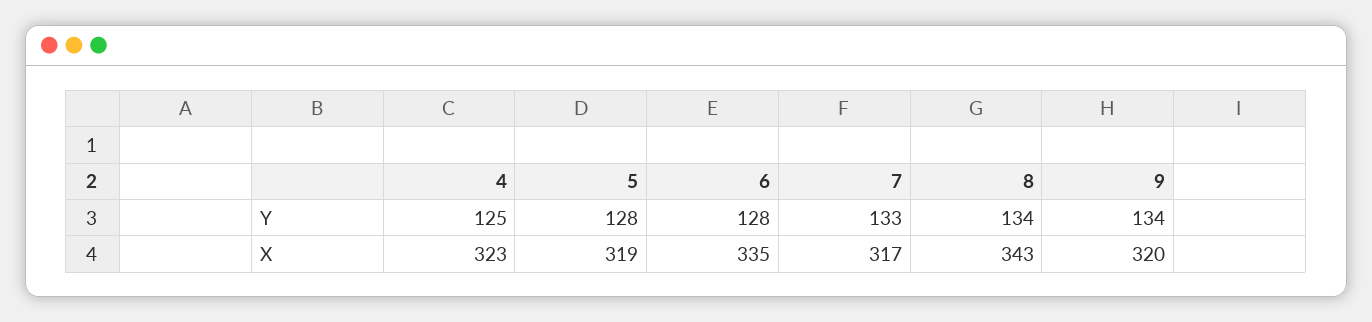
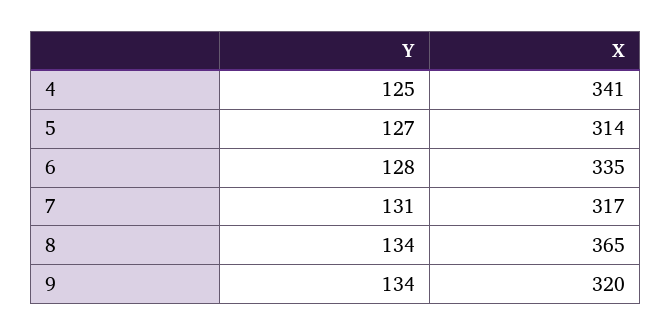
5, Y: 128 -> 127
7, Y: 133 -> 131
4, X: 323 -> 341
5, X: 319 -> 314
8, X: 343 -> 365

